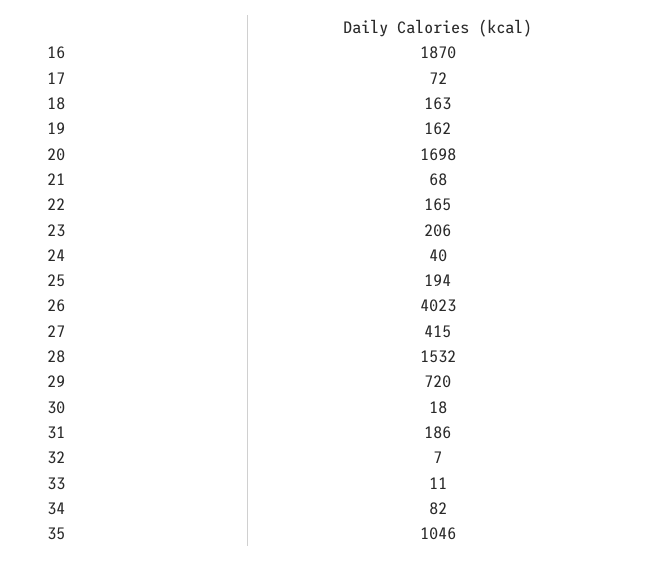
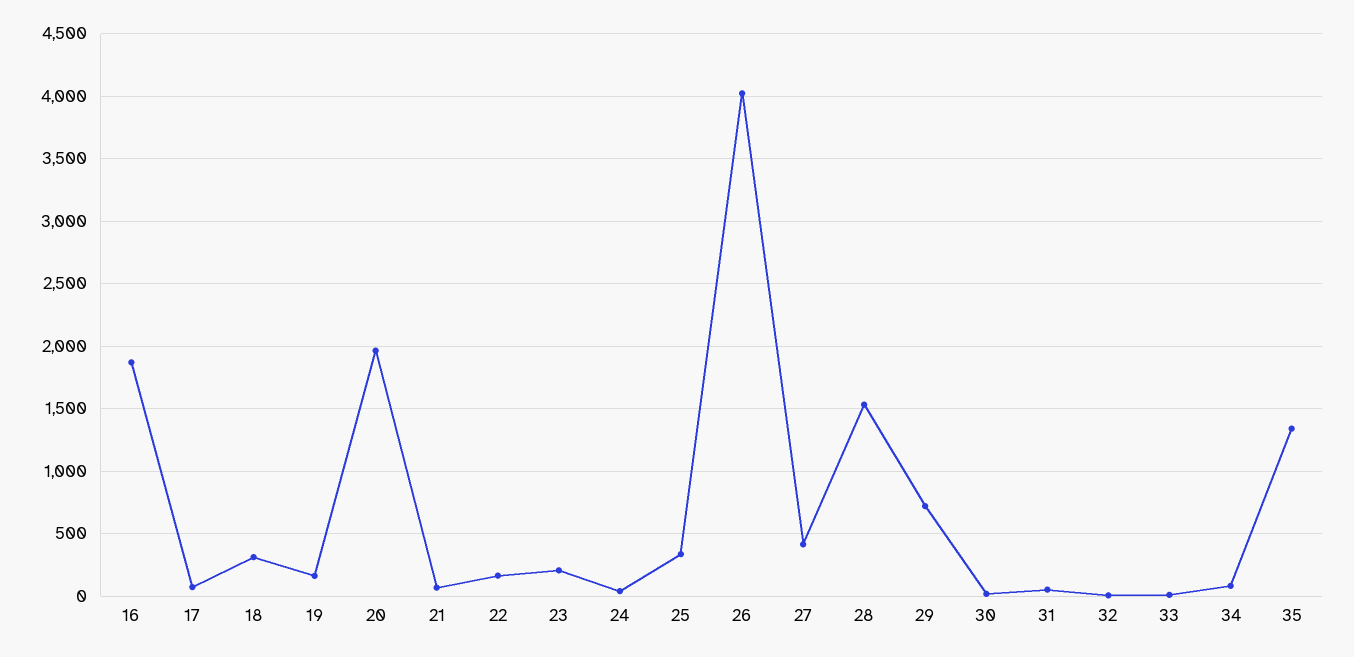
18: 163 -> 300
20: 1698 -> 1950
25: 194 -> 350
31: 186 -> 50
35: 1046 -> 1350

